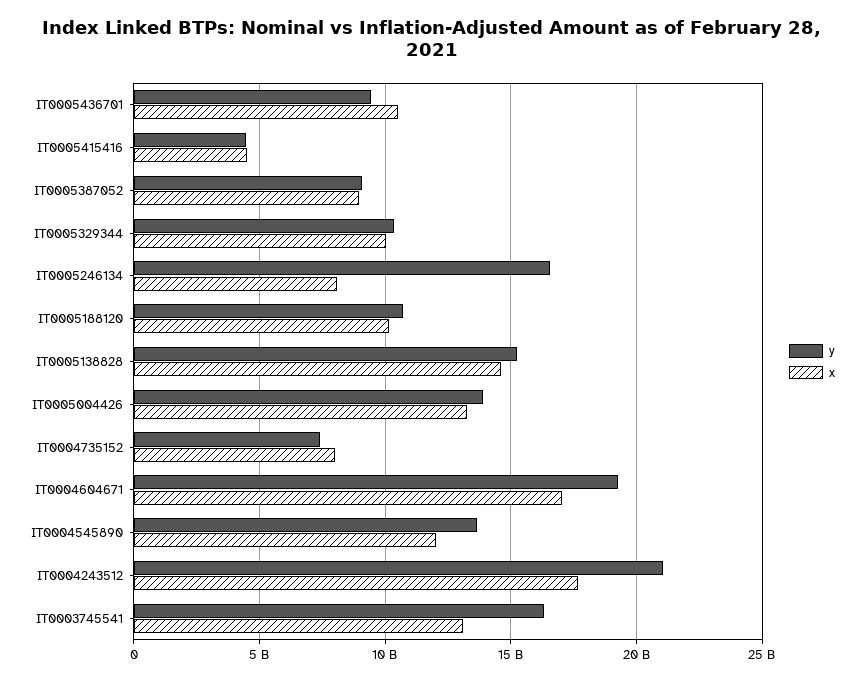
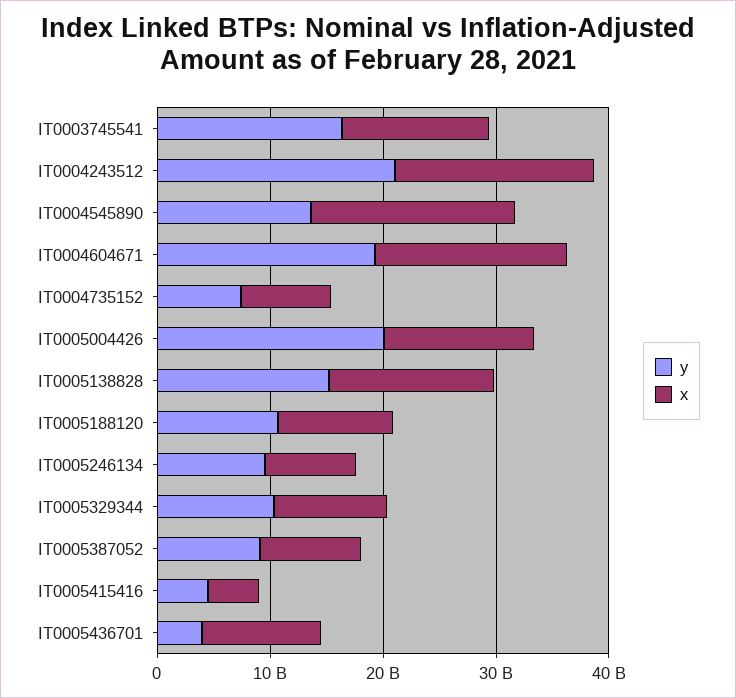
y, IT0005436701: 9500000000 -> 4000000000
y, IT0005246134: 16500000000 -> 10000000000
y, IT0005004426: 14000000000 -> 20000000000
x, IT0004545890: 12000000000 -> 18000000000

